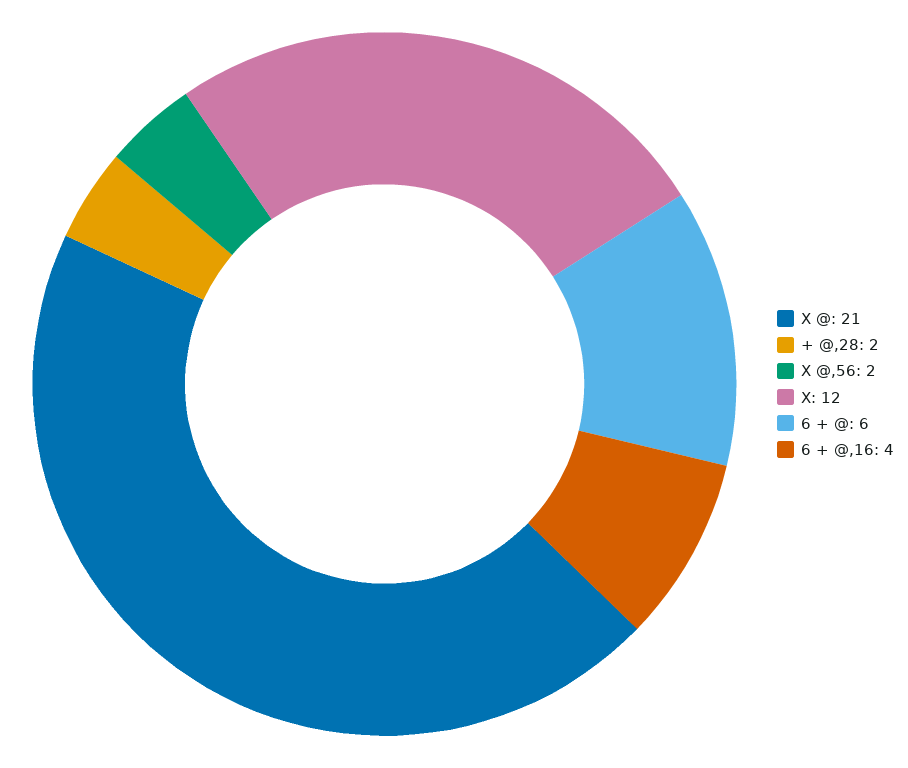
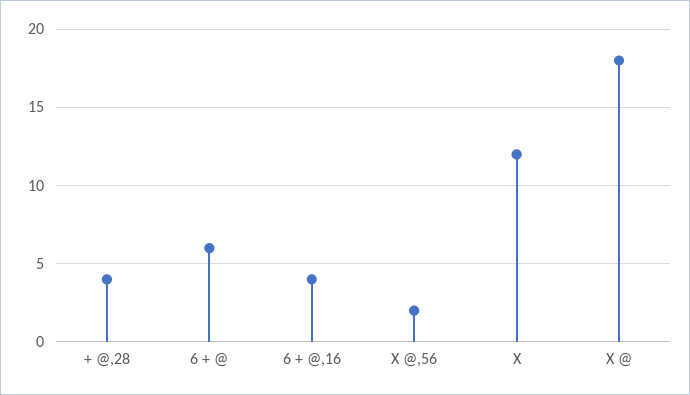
X @: 21 -> 18
+ @,28: 2 -> 4

